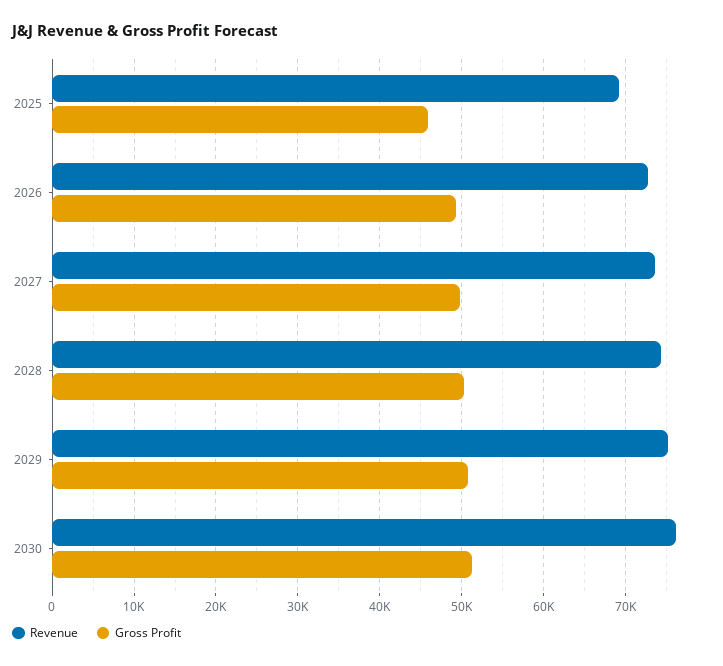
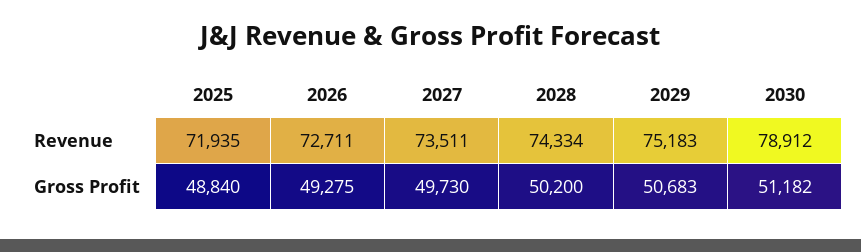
Revenue, 2025: 69000 -> 71935
Gross Profit, 2025: 46000 -> 48840
Revenue, 2030: 76000 -> 78912

